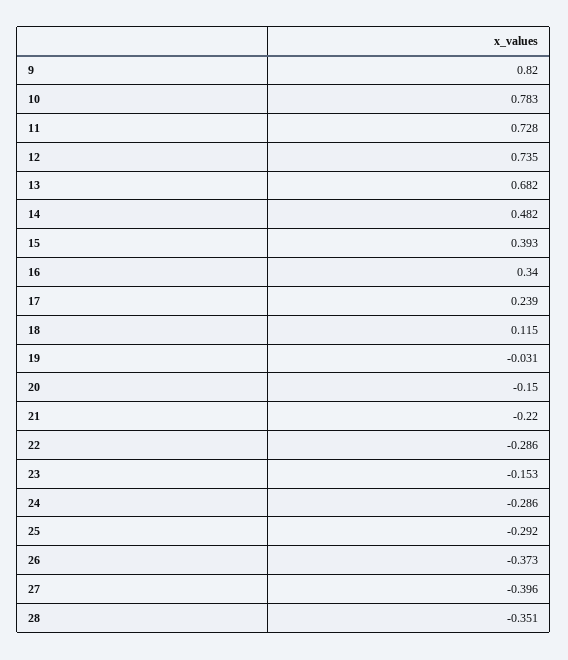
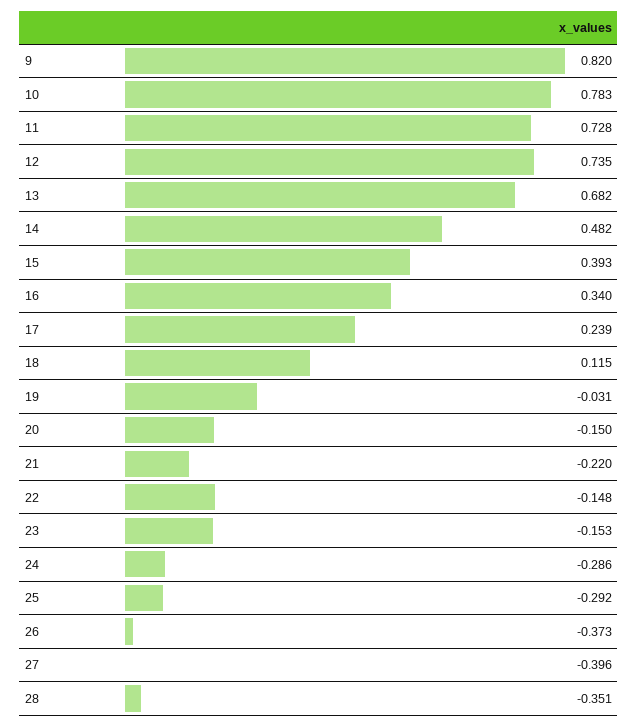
22: -0.286 -> -0.148

